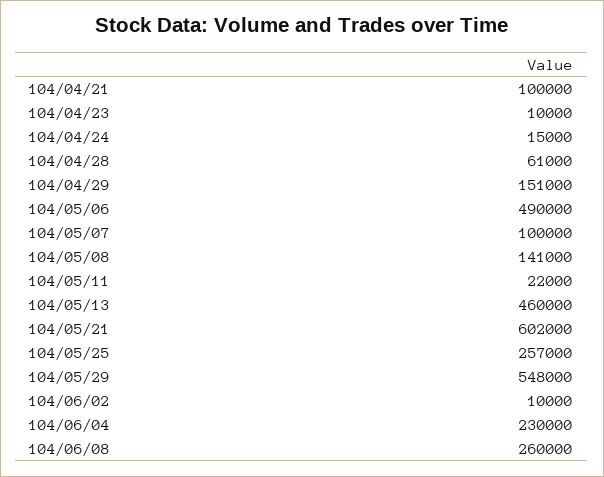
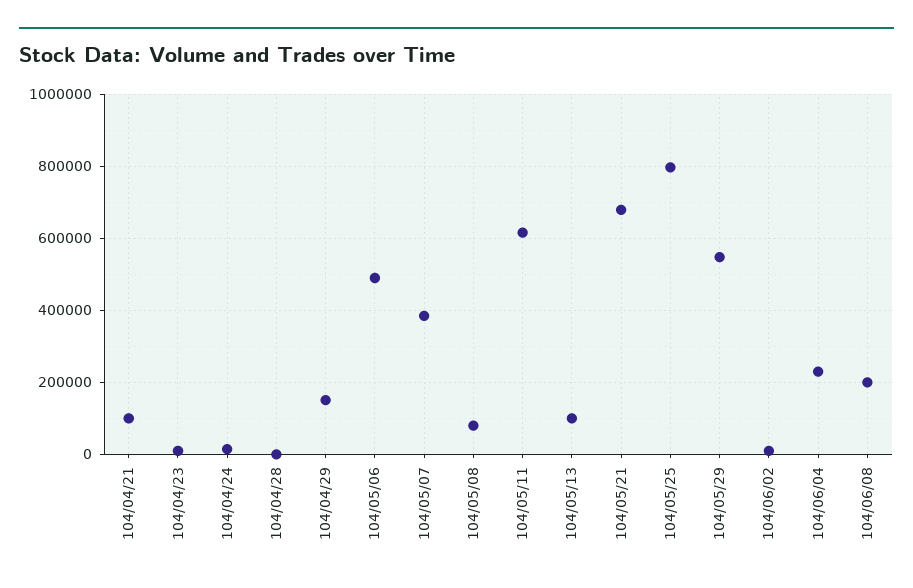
104/04/28: 61000 -> 0
104/05/07: 100000 -> 380000
104/05/08: 141000 -> 80000
104/05/11: 22000 -> 620000
104/05/13: 460000 -> 100000
104/05/21: 602000 -> 680000
104/05/25: 257000 -> 800000
104/06/08: 260000 -> 200000

